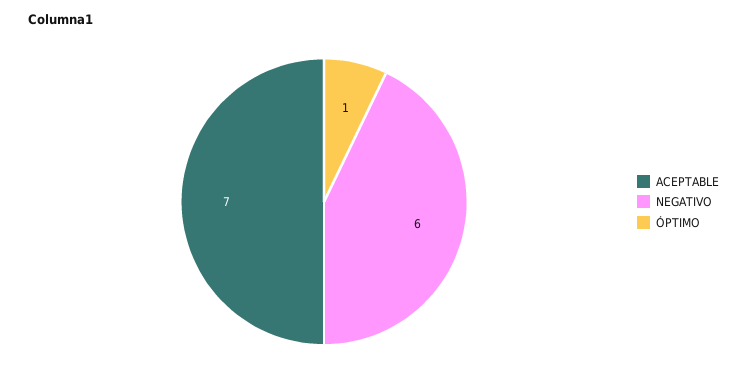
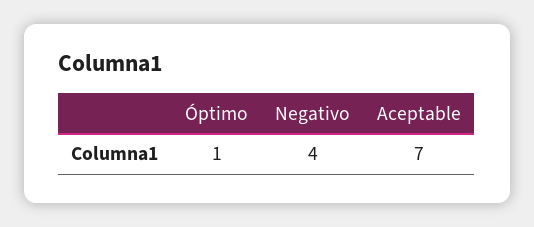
NEGATIVO: 6 -> 4

